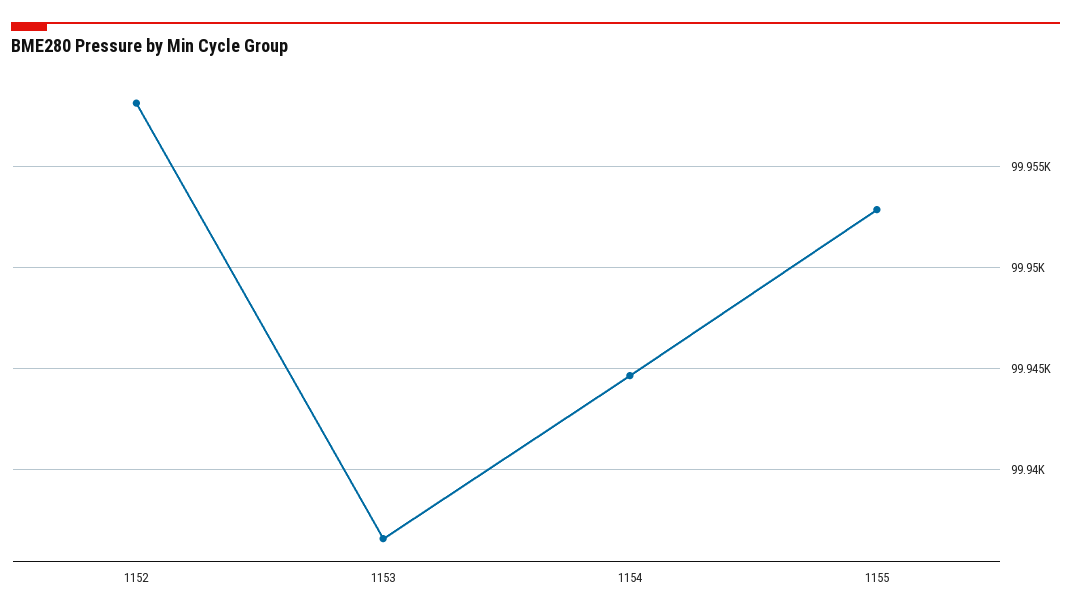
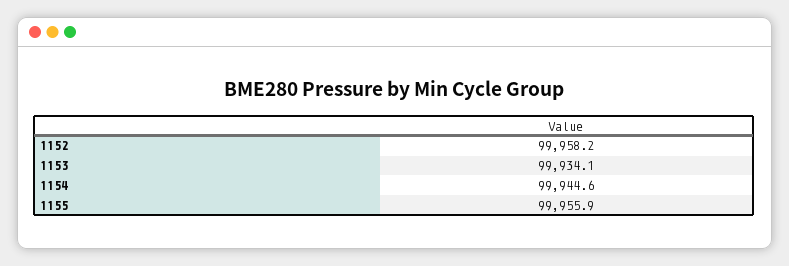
1153: 99936.5 -> 99934.1
1155: 99953 -> 99955.9

